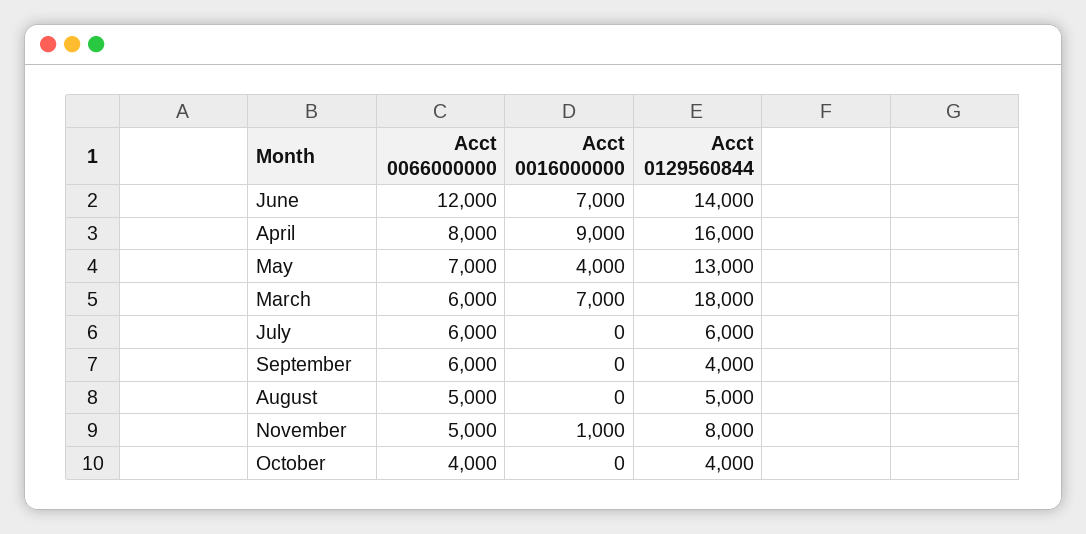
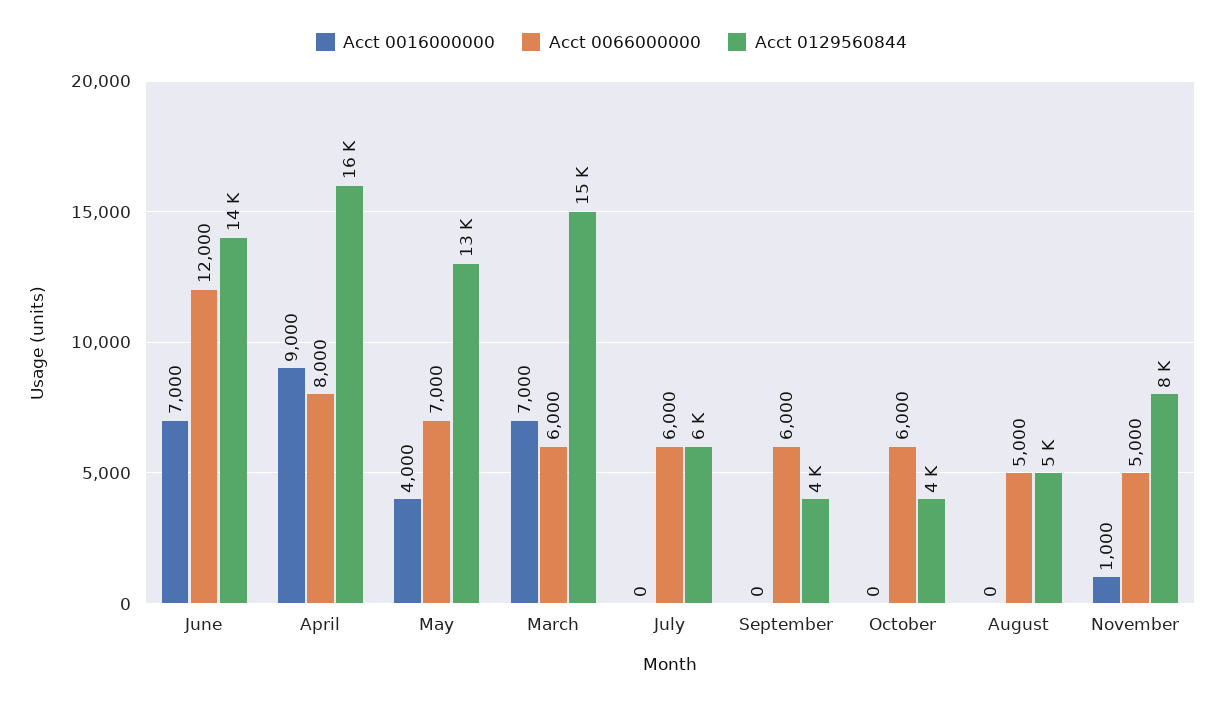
Acct 0129560844, March: 18000 -> 15000
Acct 0066000000, October: 4000 -> 6000

